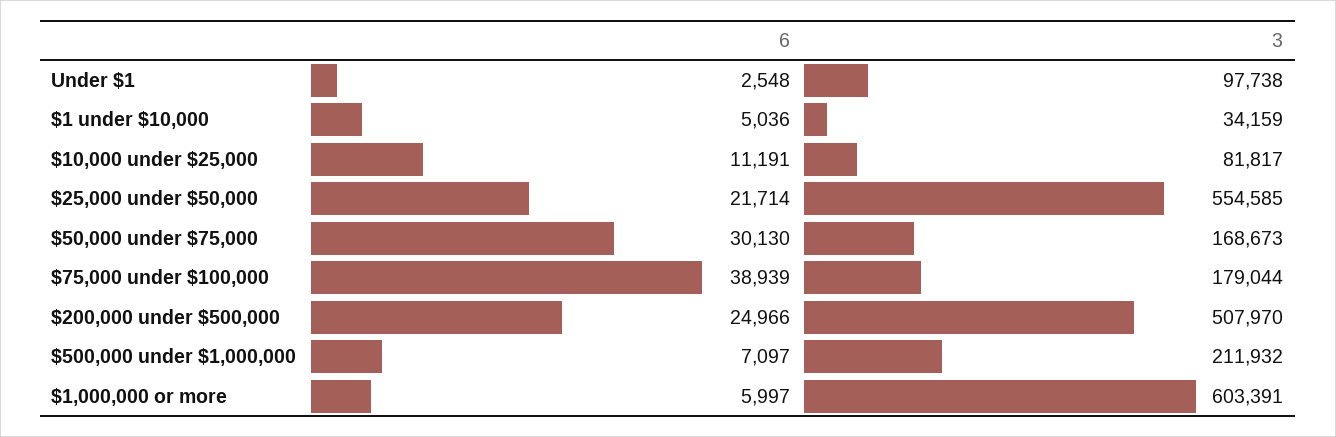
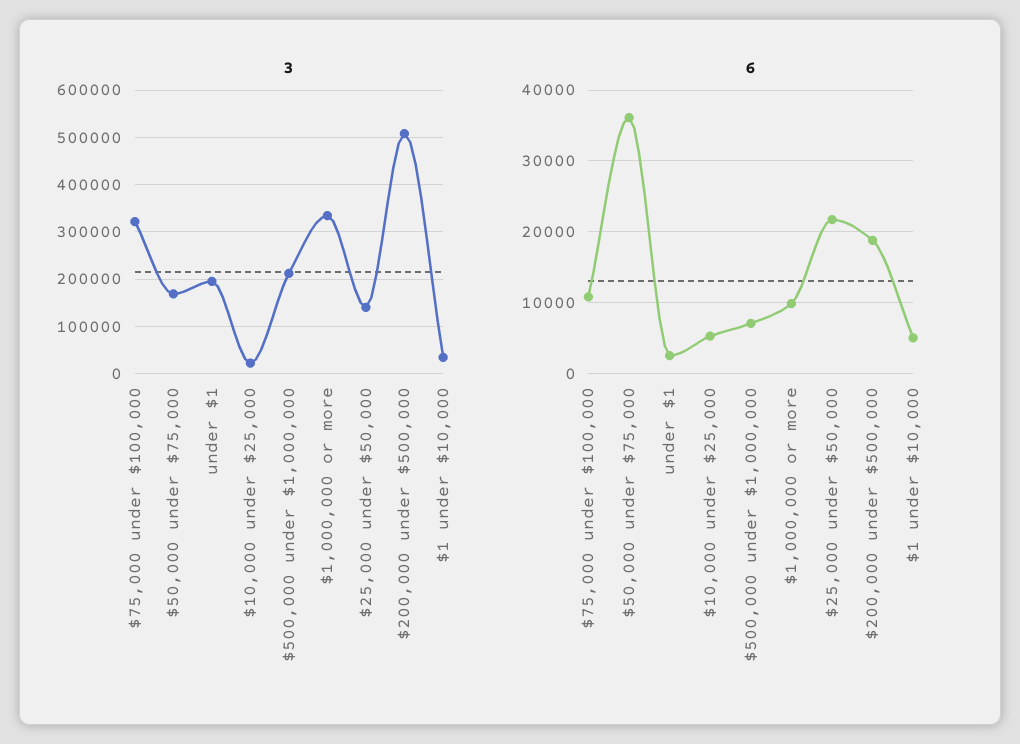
3, Under $1: 97738 -> 200000
6, $10,000 under $25,000: 11191 -> 5000
3, $10,000 under $25,000: 81817 -> 20000
3, $25,000 under $50,000: 554585 -> 140000
6, $50,000 under $75,000: 30130 -> 36000
6, $75,000 under $100,000: 38939 -> 11000
3, $75,000 under $100,000: 179044 -> 320000
6, $200,000 under $500,000: 24966 -> 19000
6, $1,000,000 or more: 5997 -> 10000
3, $1,000,000 or more: 603391 -> 340000

